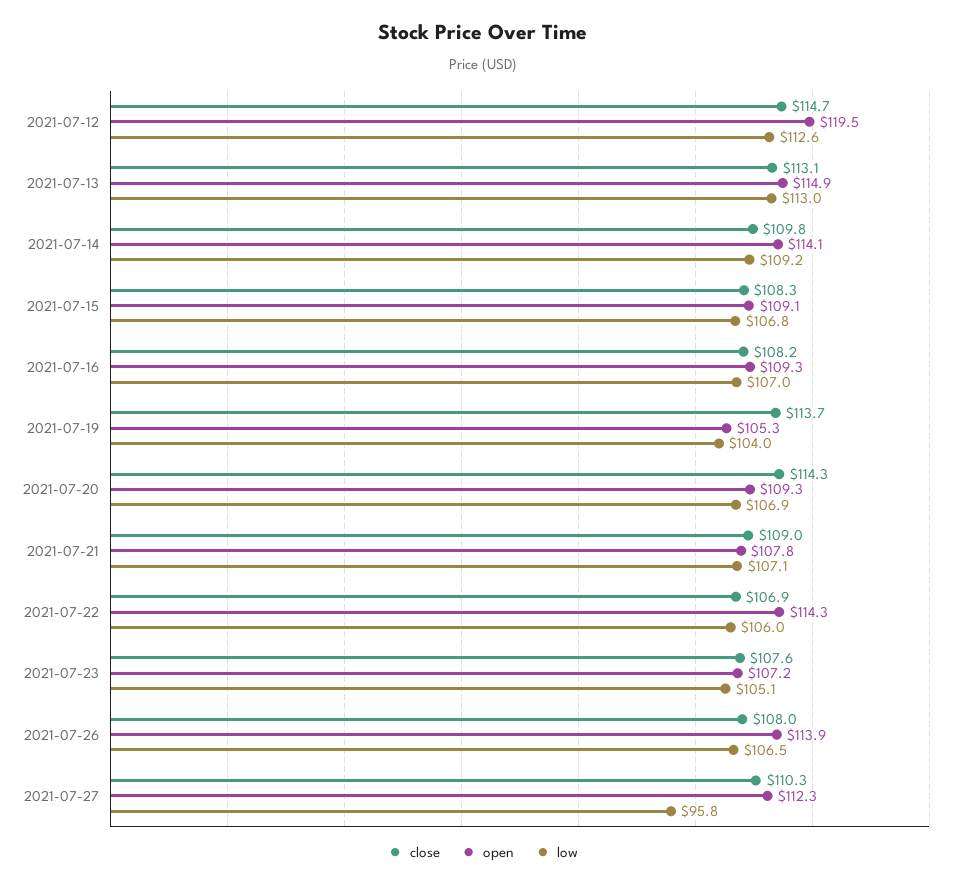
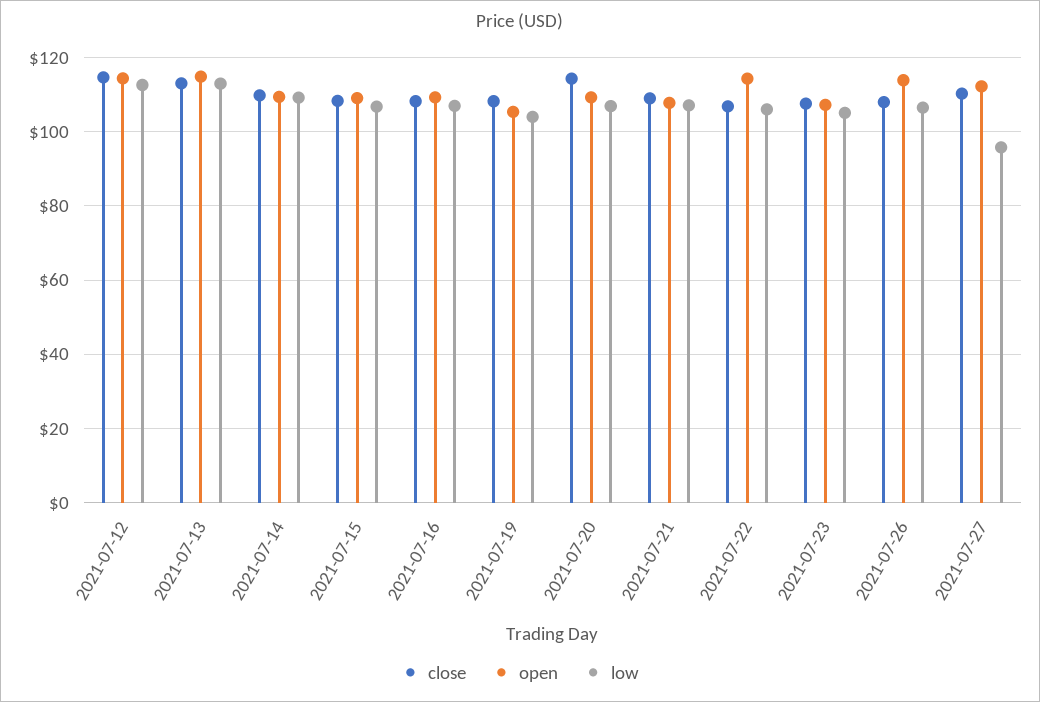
open, 2021-07-12: 119.5 -> 114
open, 2021-07-14: 114.1 -> 110
close, 2021-07-19: 113.7 -> 108

